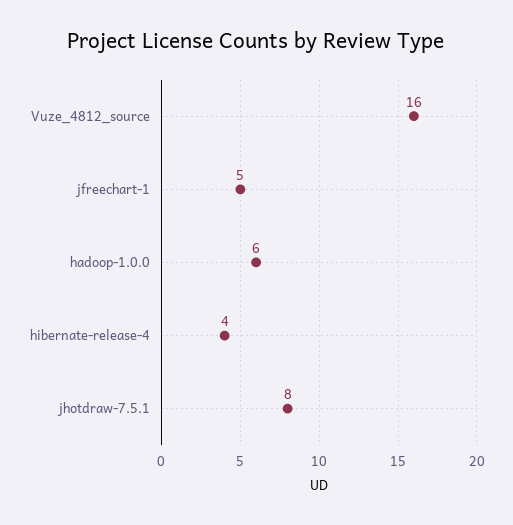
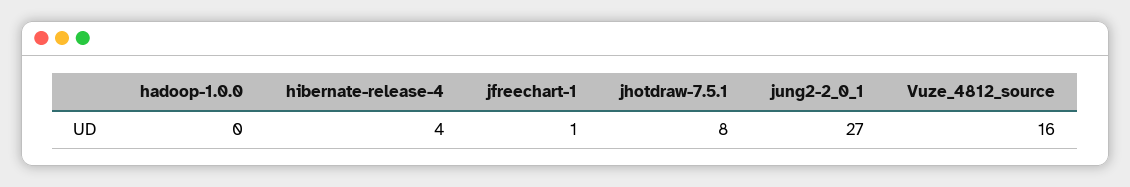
jfreechart-1: 5 -> 1
hadoop-1.0.0: 6 -> 0
jung2-2_0_1: none -> 27

